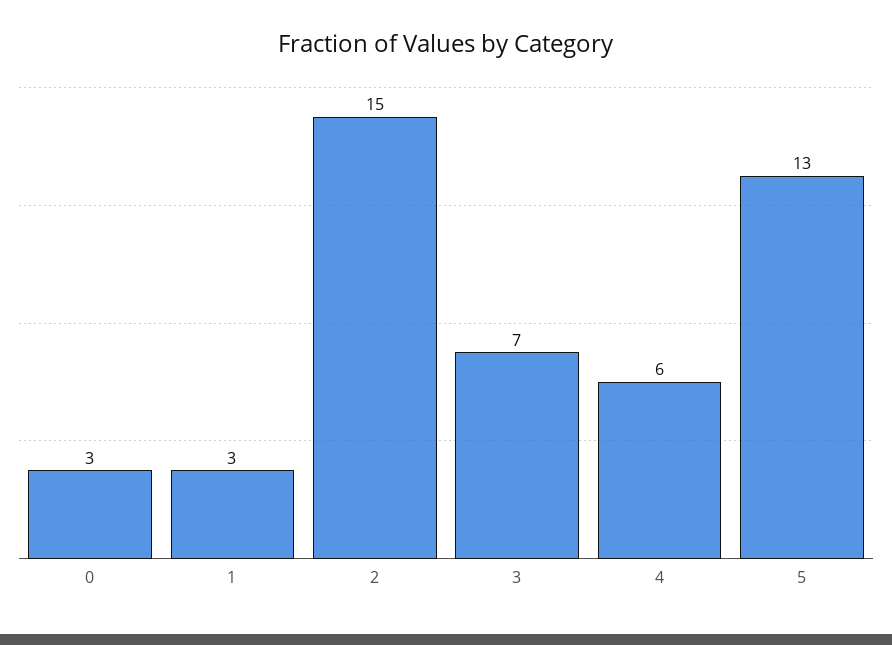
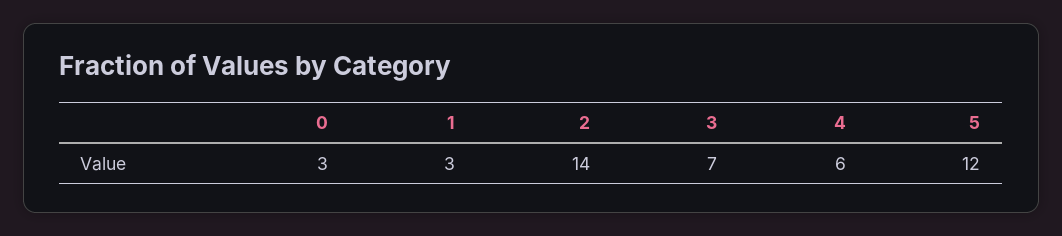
2: 15 -> 14
5: 13 -> 12

